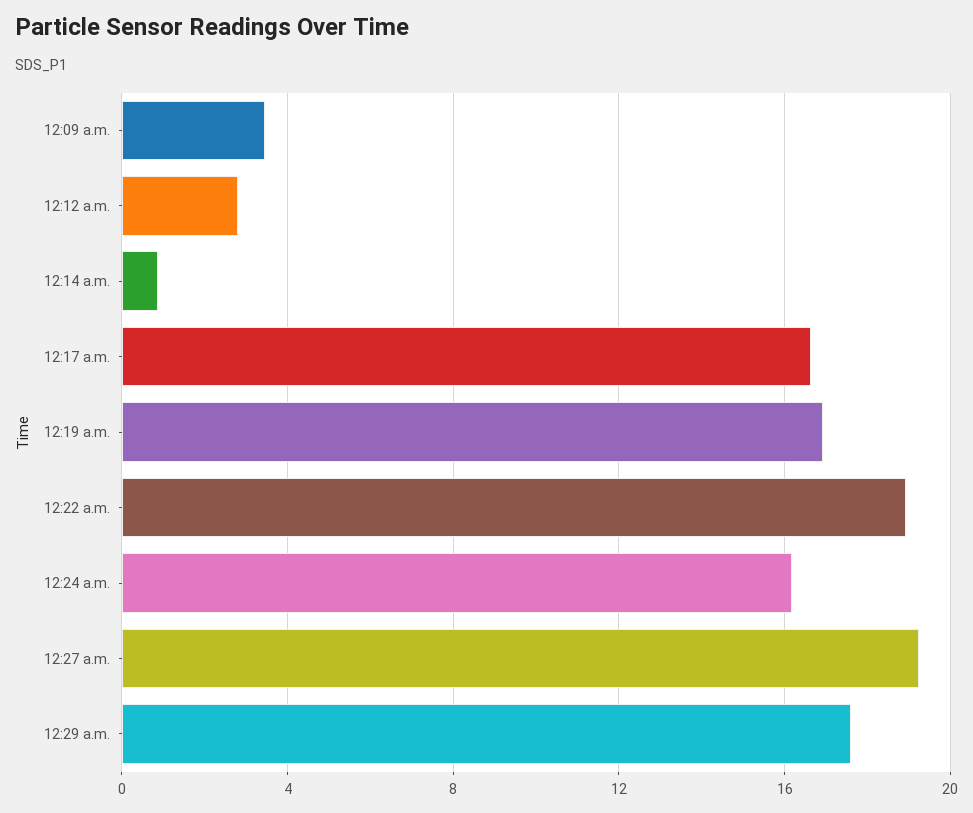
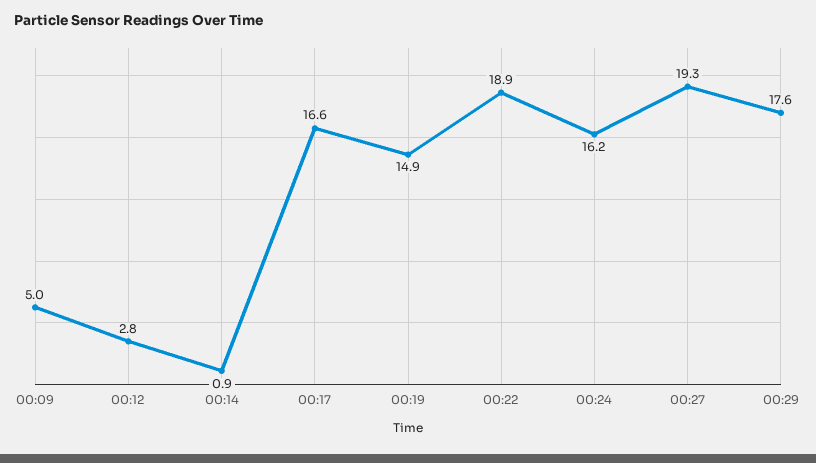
12:09 a.m.: 3.5 -> 5
12:19 a.m.: 17 -> 14.9

